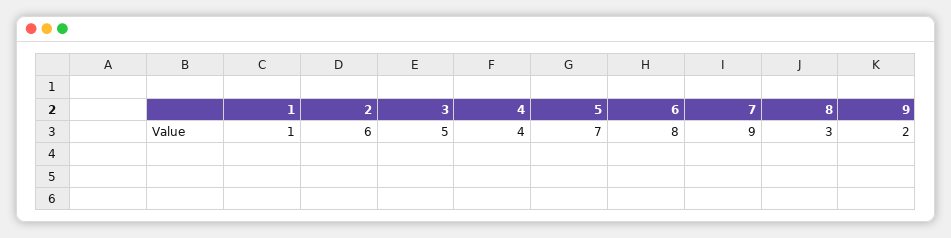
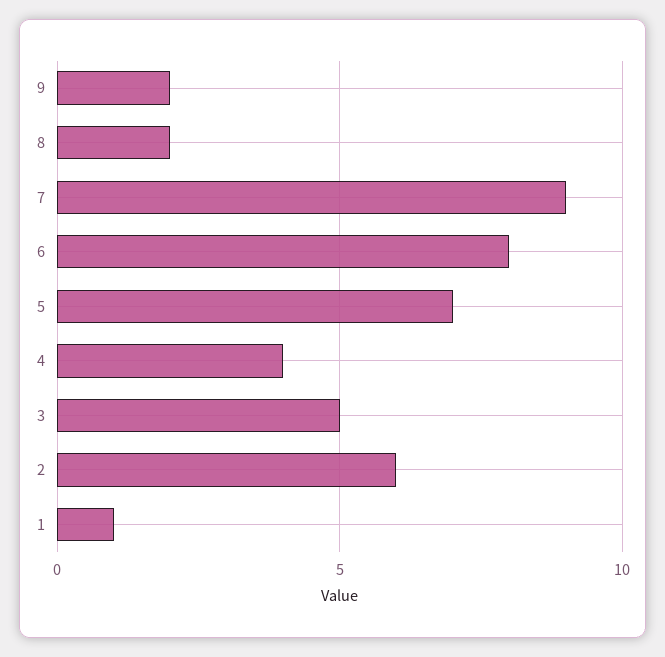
8: 3 -> 2

